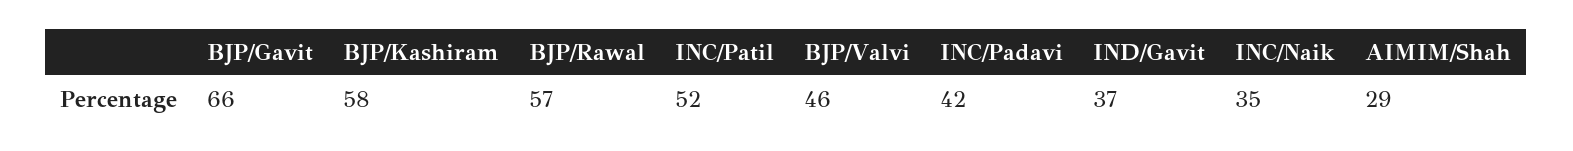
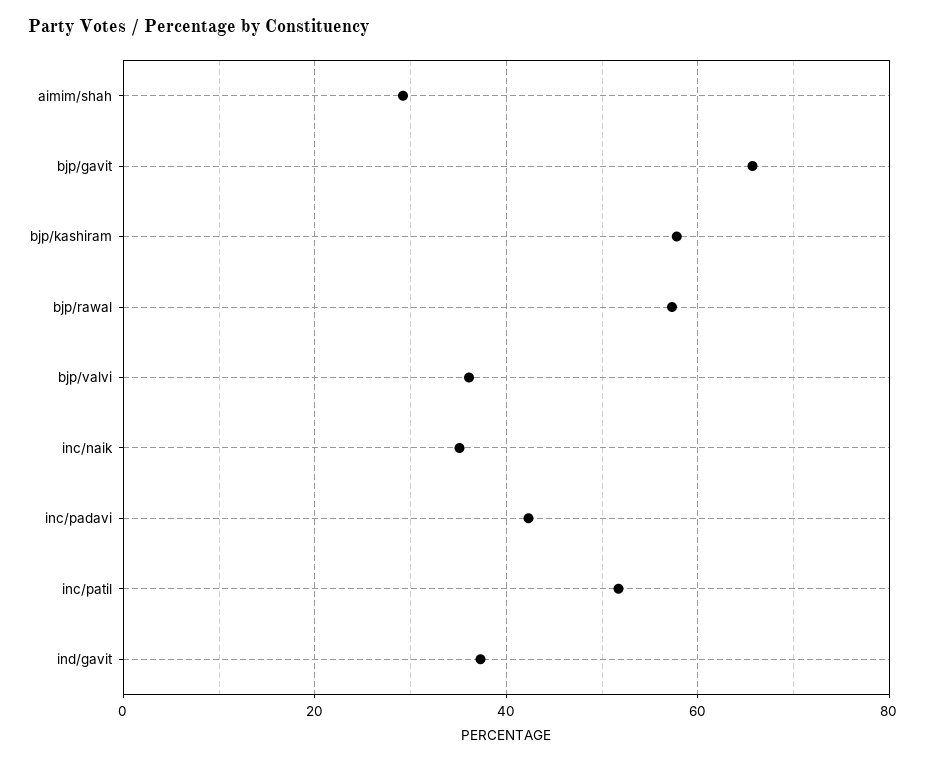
BJP/Valvi: 46 -> 36

